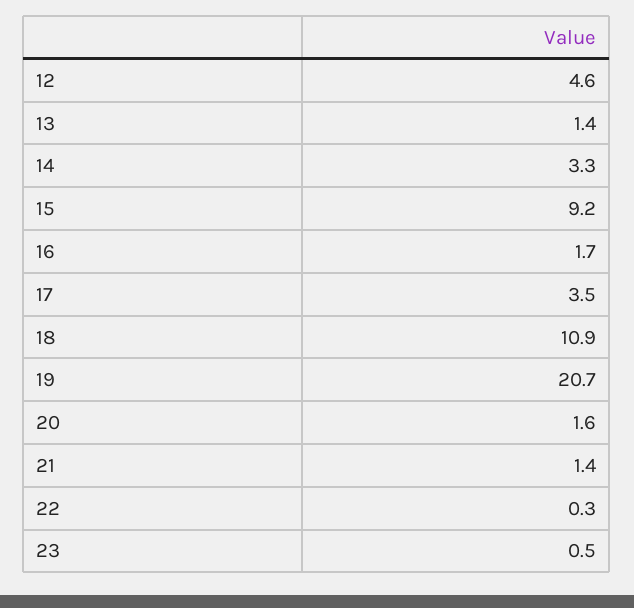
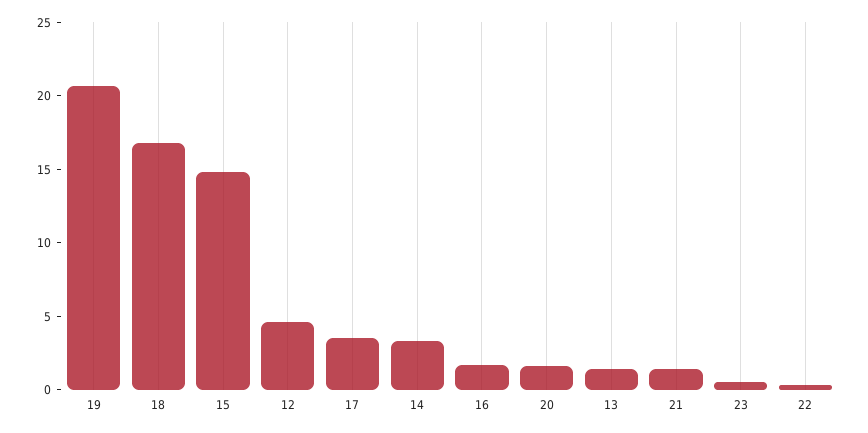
15: 9.2 -> 15
18: 10.9 -> 17

